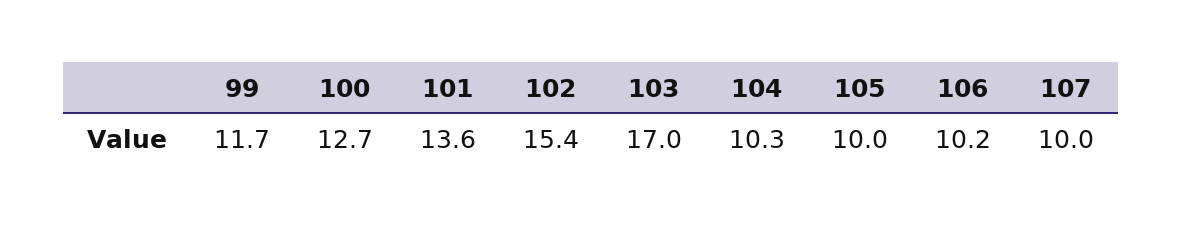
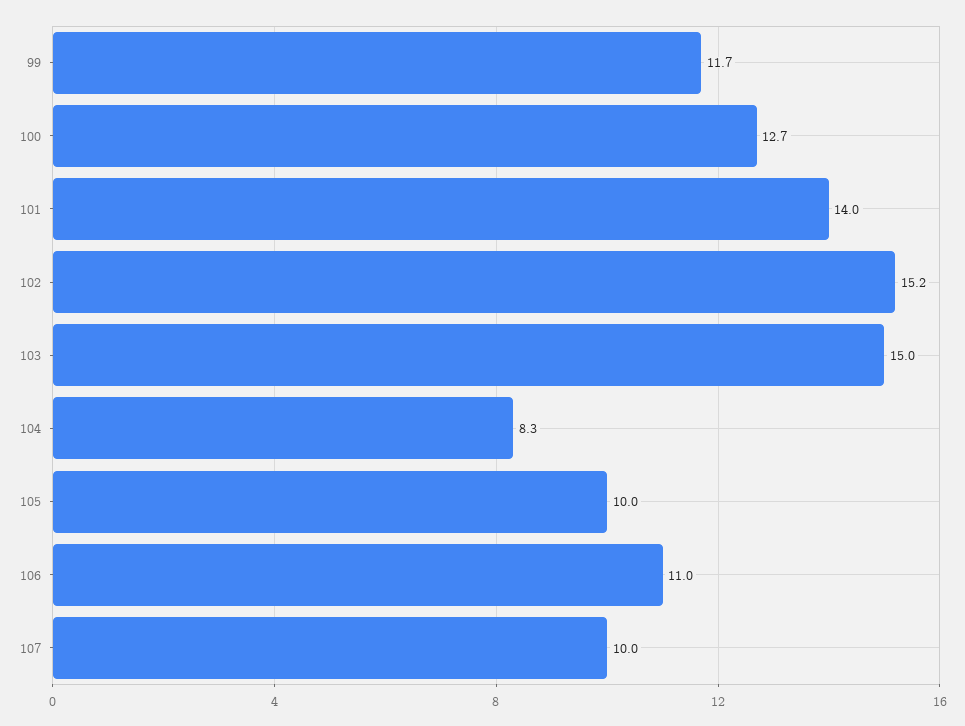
101: 13.6 -> 14
102: 15.4 -> 15.2
103: 17 -> 15
104: 10.3 -> 8.3
106: 10.2 -> 11

